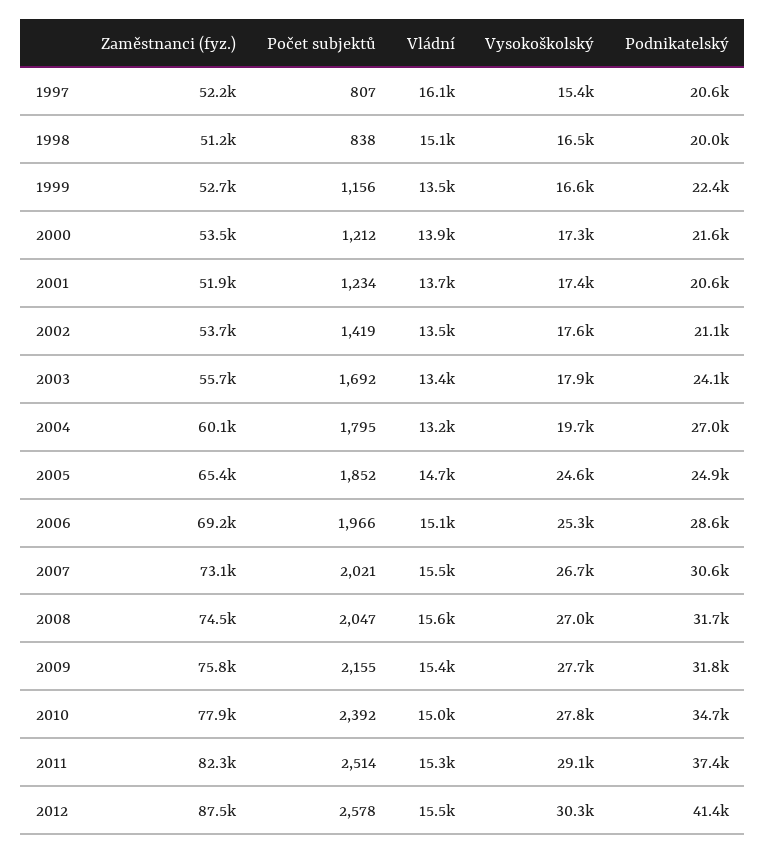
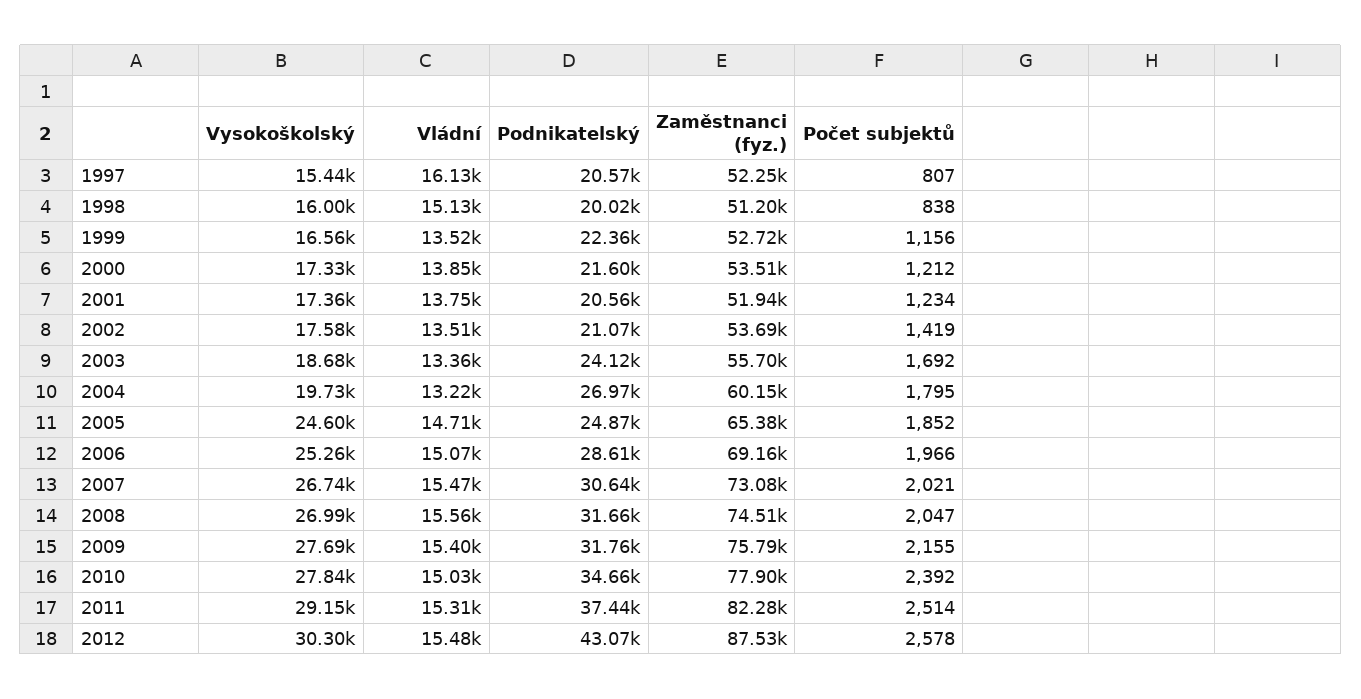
Vysokoškolský, 1998: 16500 -> 16000
Vysokoškolský, 2003: 17900 -> 18680
Podnikatelský, 2012: 41400 -> 43070

